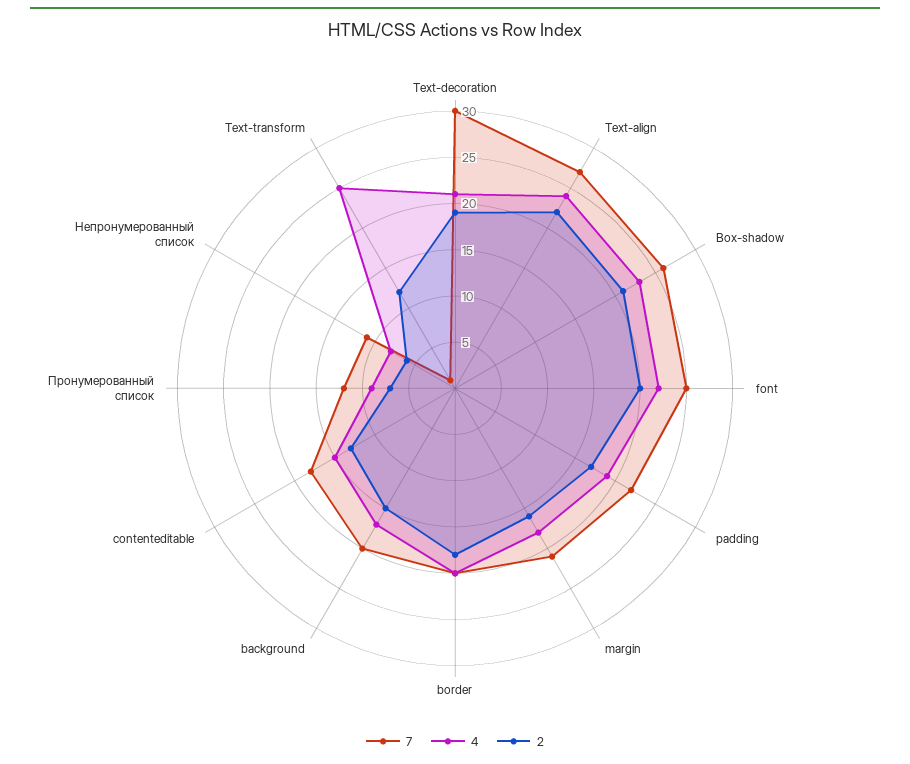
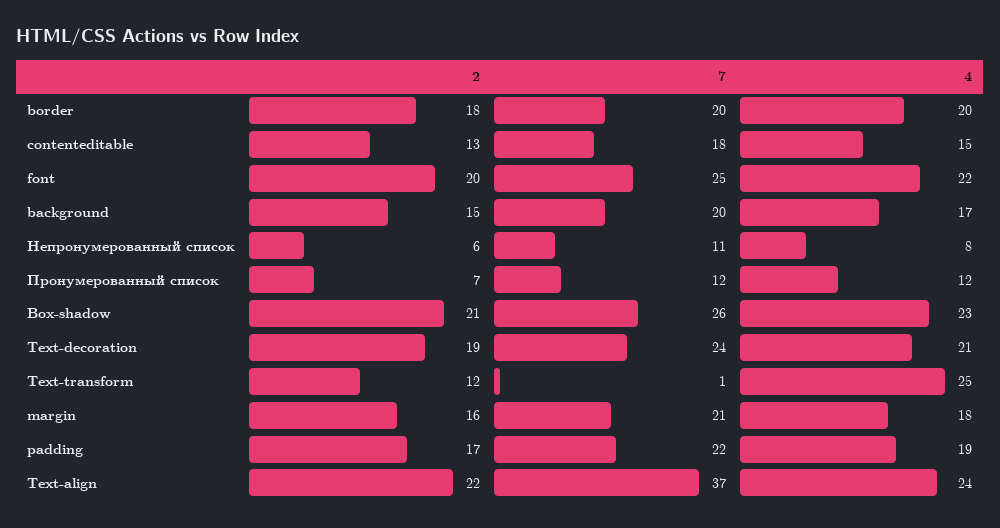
7, Text-decoration: 30 -> 24
7, Text-align: 27 -> 37
4, Пронумерованный список: 9 -> 12

